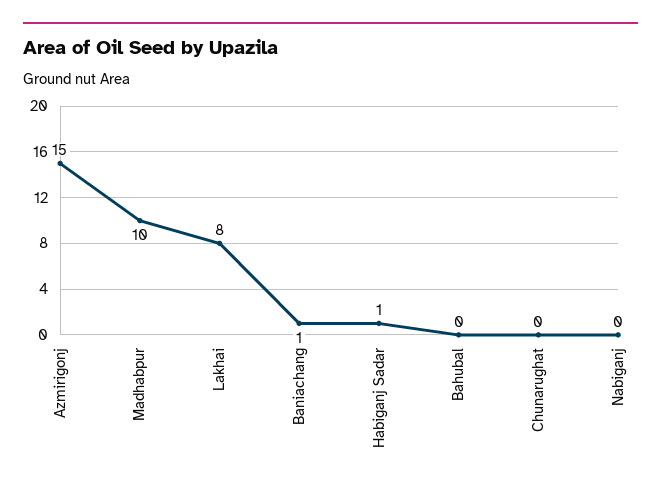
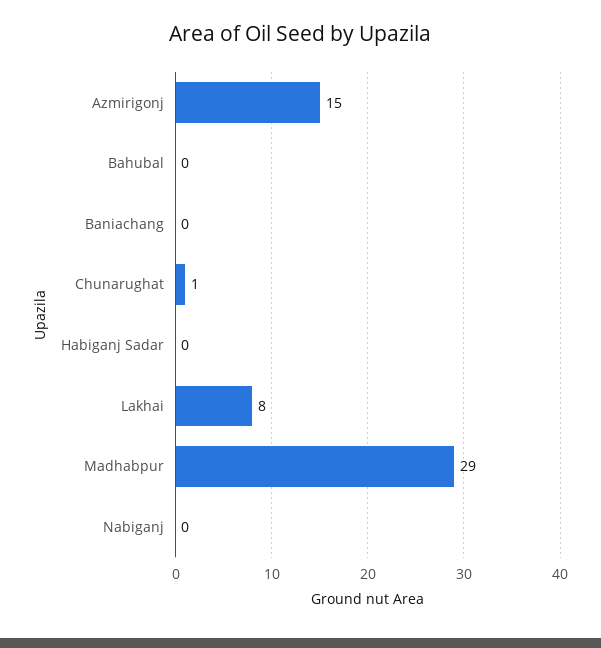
Madhabpur: 10 -> 29
Baniachang: 1 -> 0
Habiganj Sadar: 1 -> 0
Chunarughat: 0 -> 1

